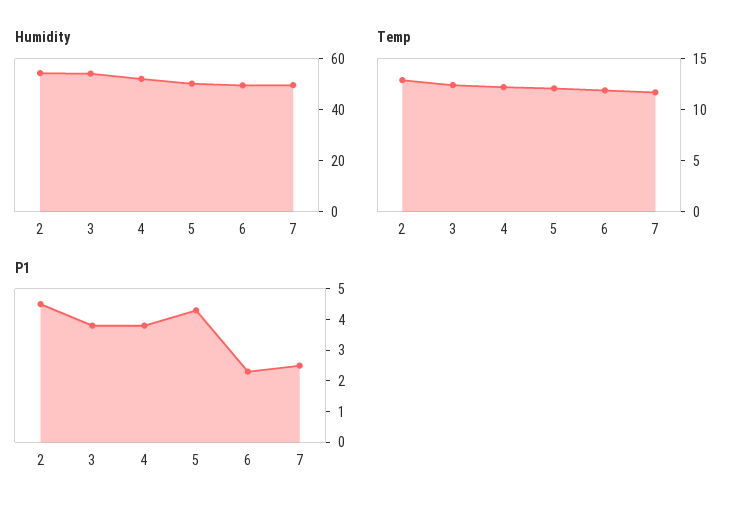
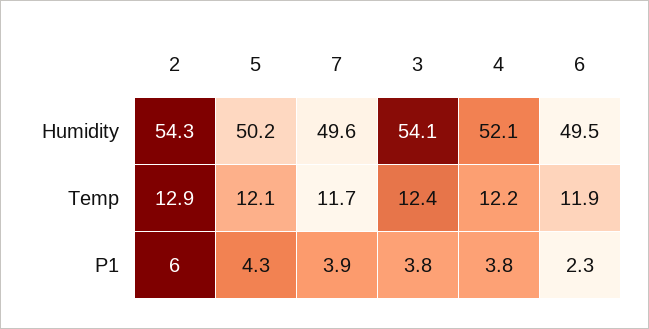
P1, 2: 4.5 -> 6
P1, 7: 2.5 -> 3.9

